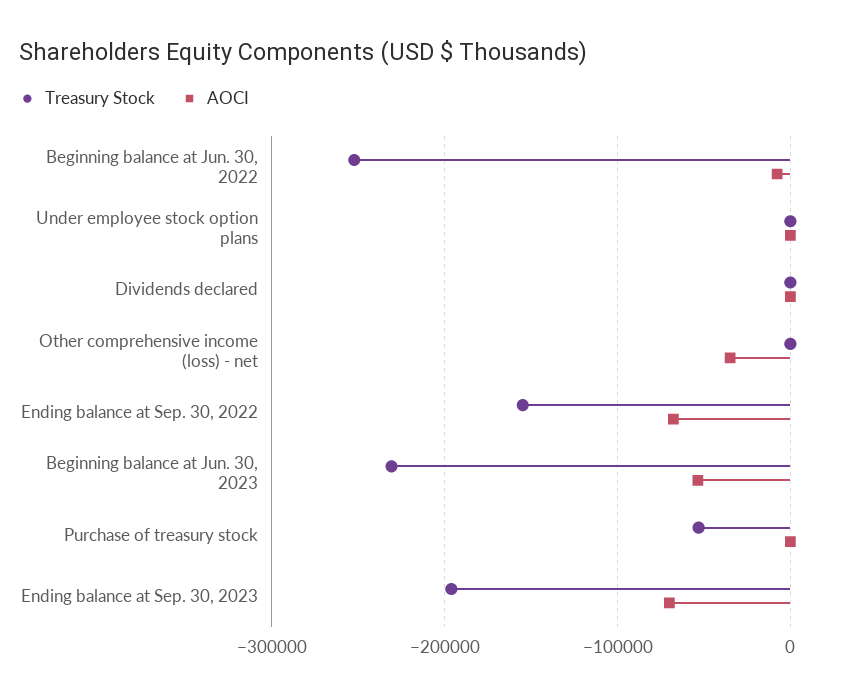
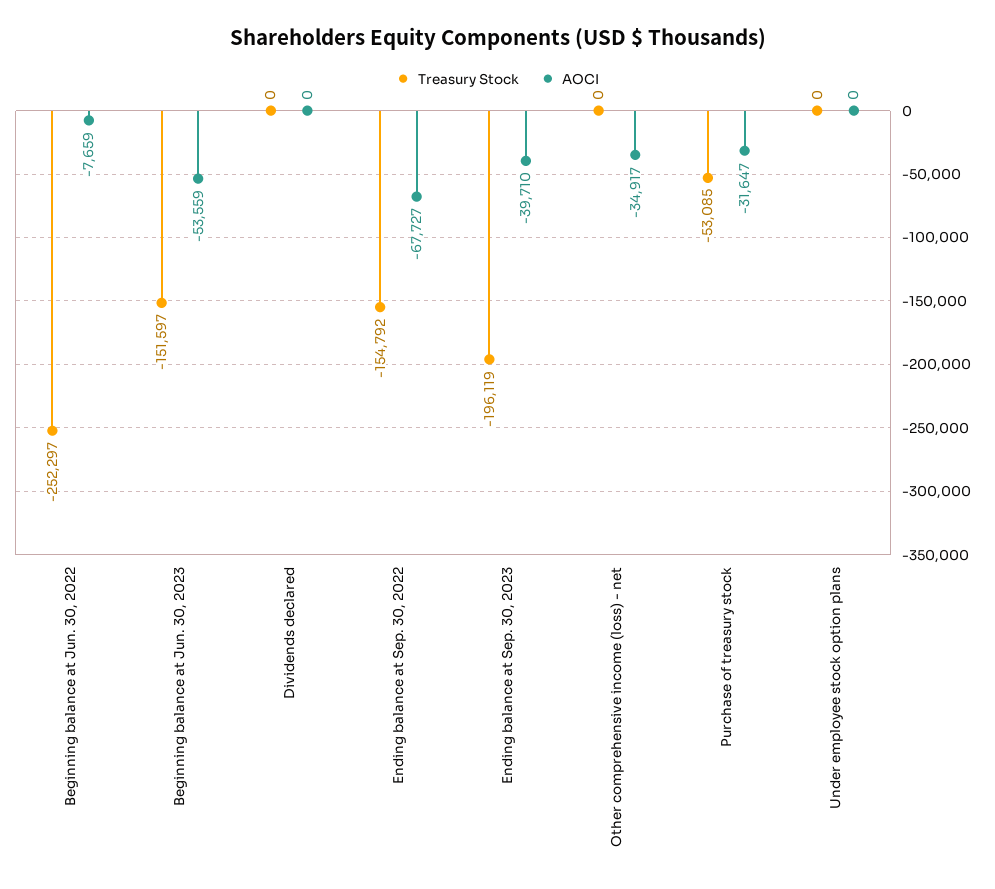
Treasury Stock, Beginning balance at Jun. 30, 2023: -230000 -> -151597
AOCI, Purchase of treasury stock: 0 -> -31647
AOCI, Ending balance at Sep. 30, 2023: -70000 -> -39710

